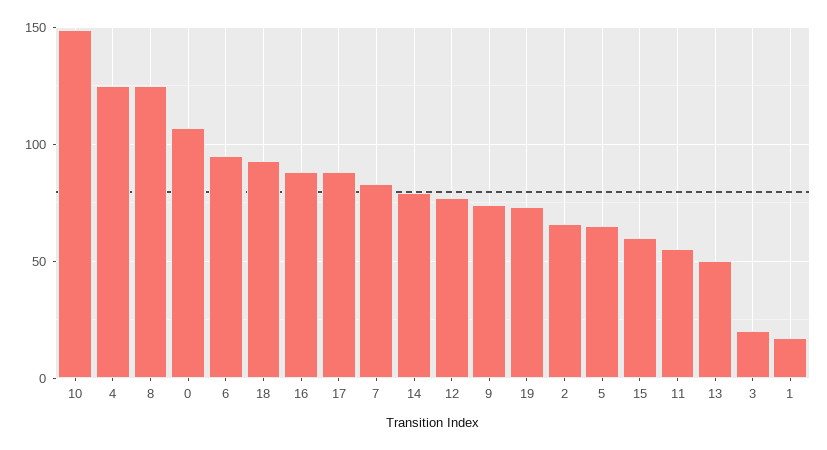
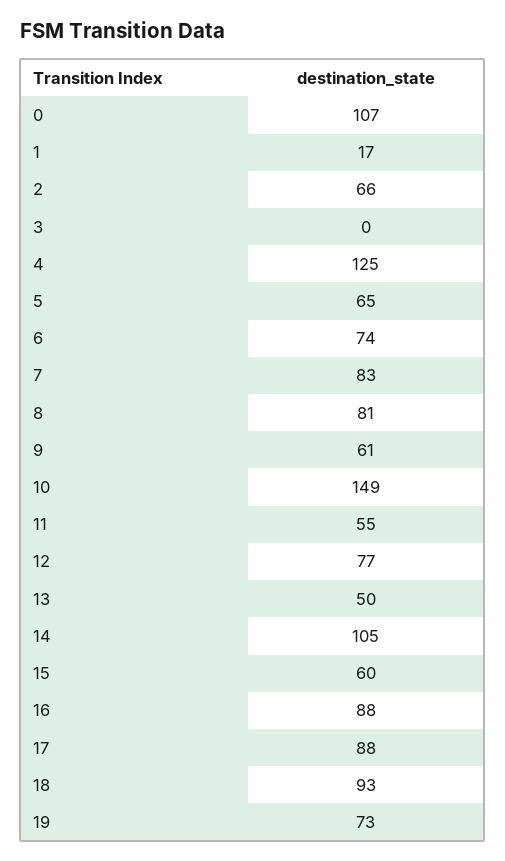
8: 125 -> 81
6: 95 -> 74
14: 80 -> 105
9: 75 -> 61
3: 20 -> 0

